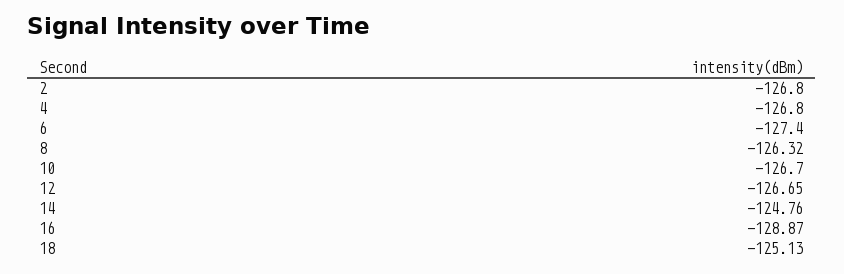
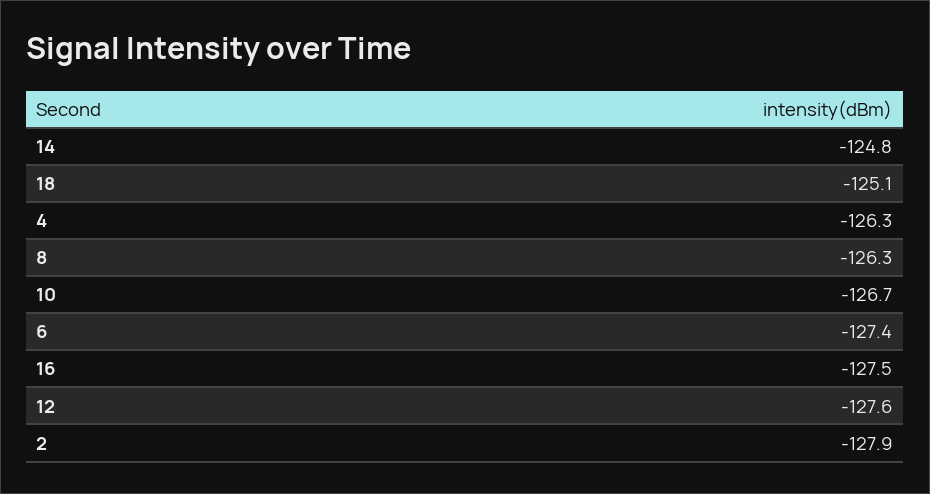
2: -126.8 -> -127.9
4: -126.8 -> -126.3
12: -126.65 -> -127.6
16: -128.87 -> -127.5

